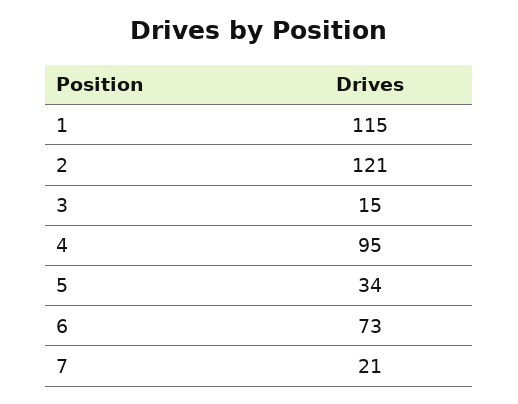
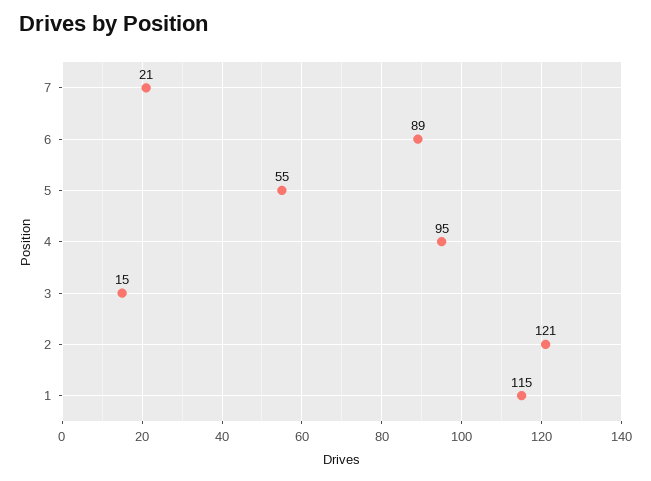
5: 34 -> 55
6: 73 -> 89

